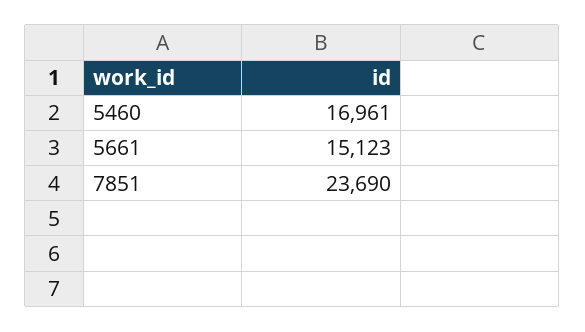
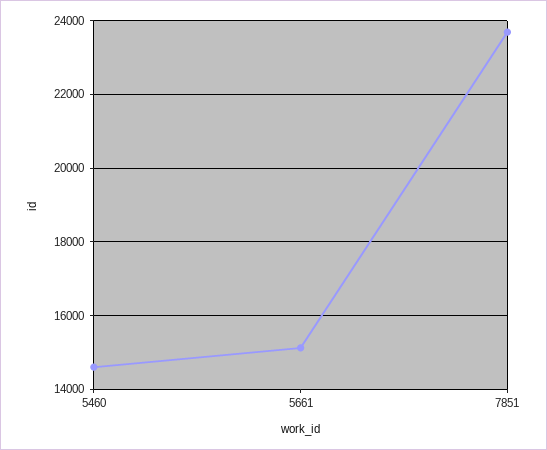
5460: 16961 -> 14600

